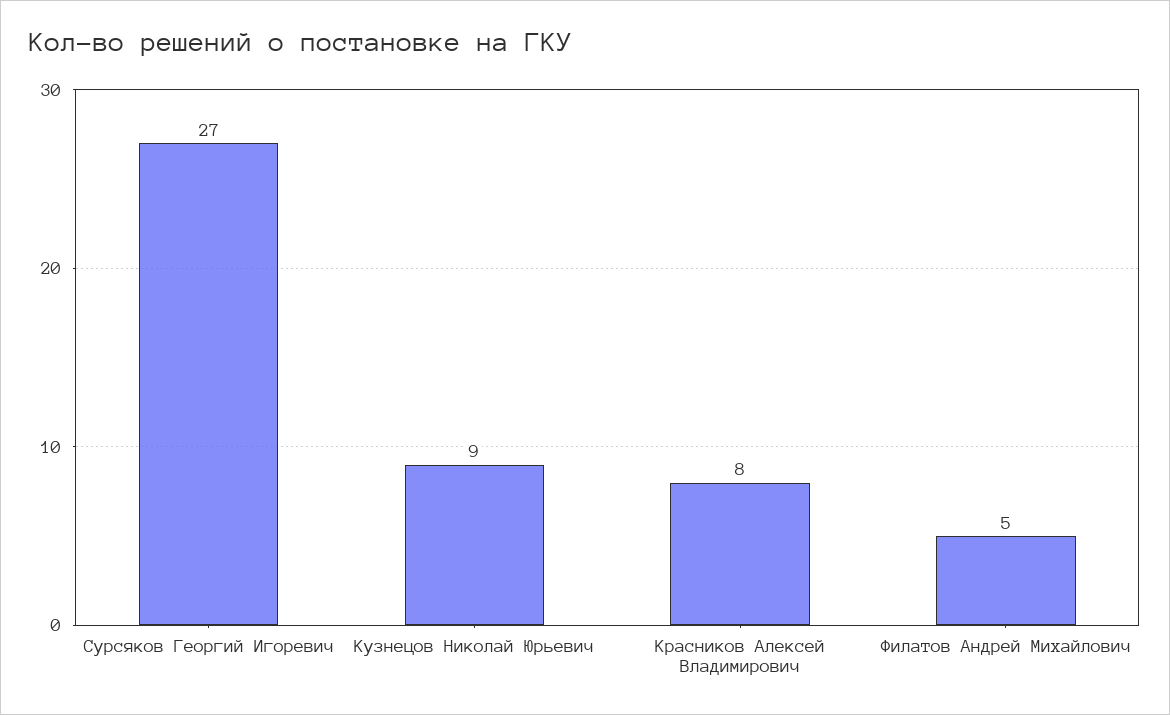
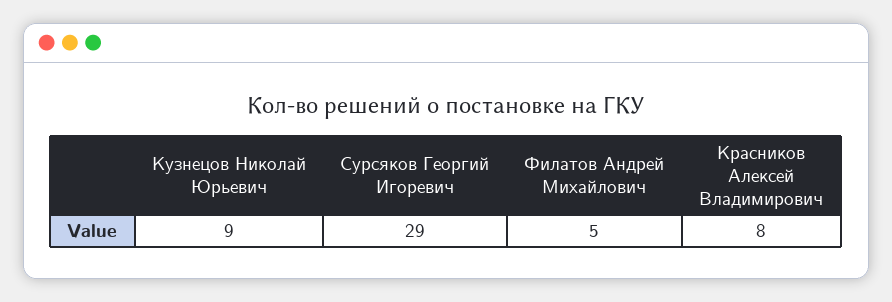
Сурсяков Георгий Игоревич: 27 -> 29

